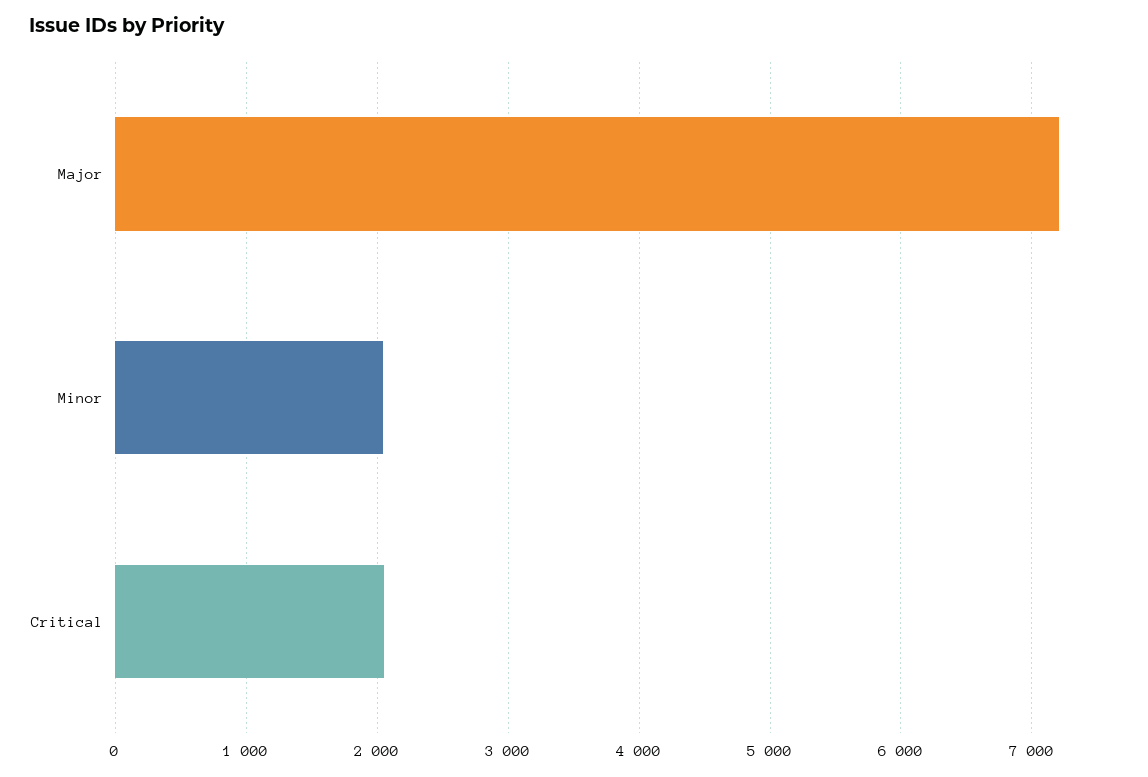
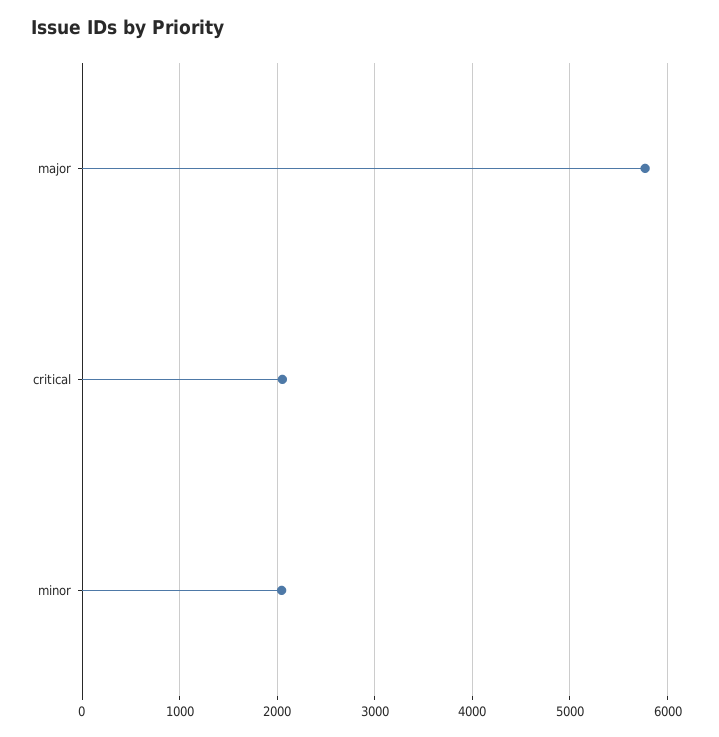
Major: 7200 -> 5800

